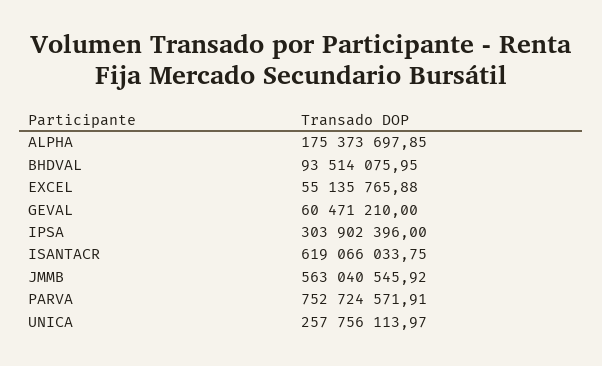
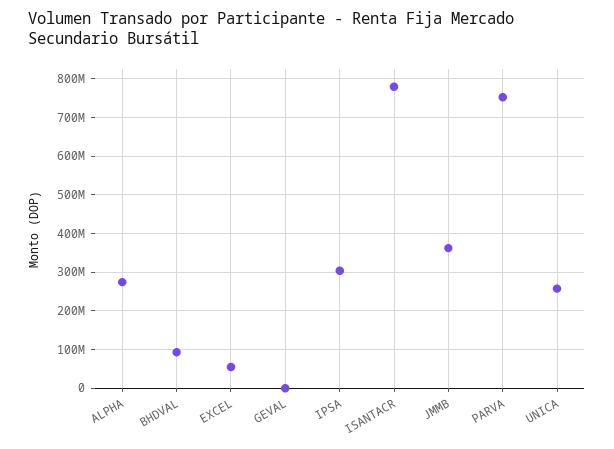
ALPHA: 175373697.85 -> 280000000
GEVAL: 60471210 -> 0
ISANTACR: 619066033.75 -> 780000000
JMMB: 563040545.92 -> 360000000

